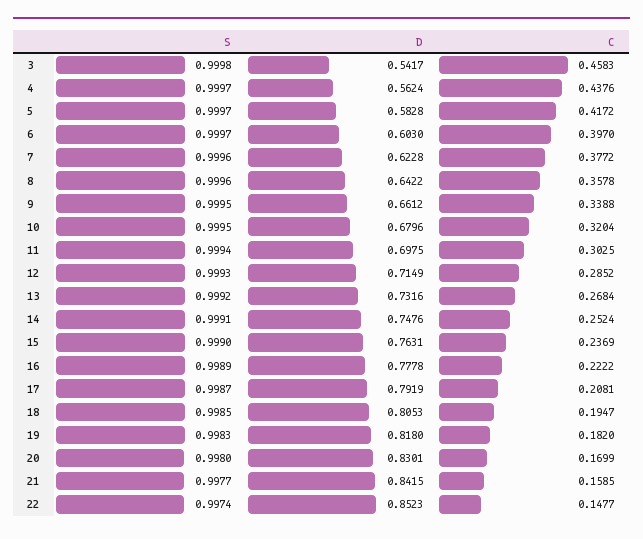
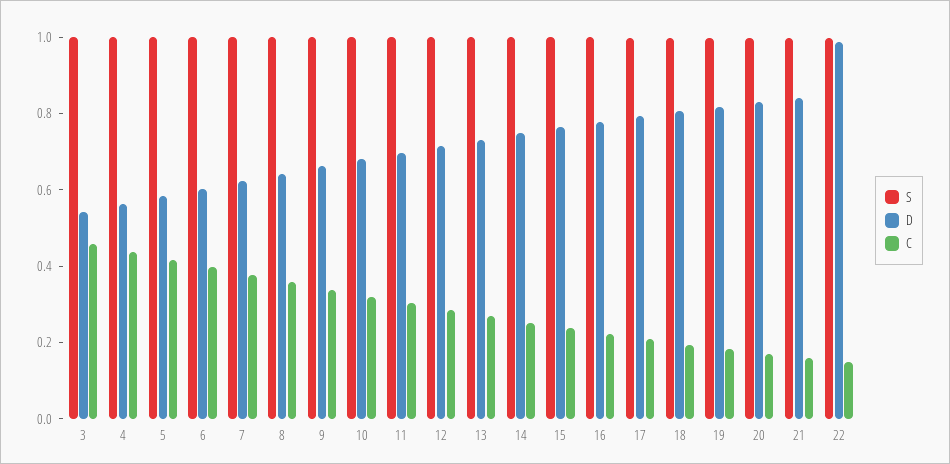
D, 22: 0.8523 -> 1

